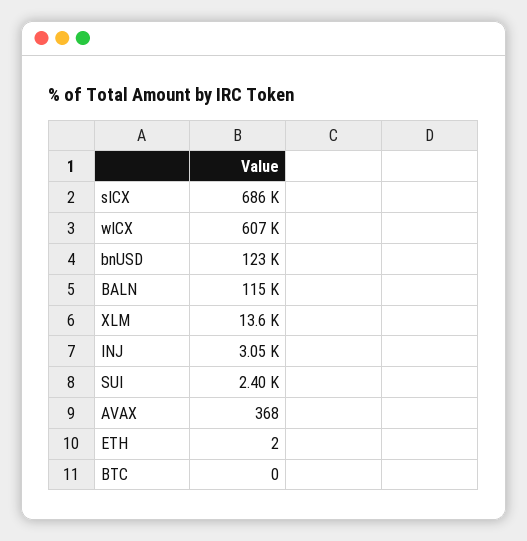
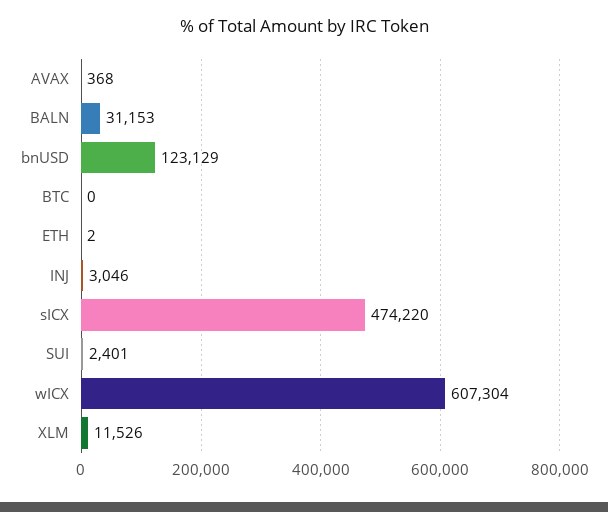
sICX: 686000 -> 474220
BALN: 115000 -> 31153
XLM: 13600 -> 11526

